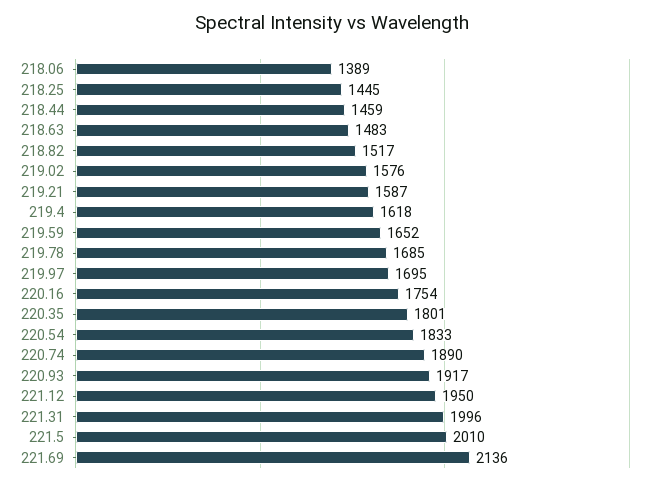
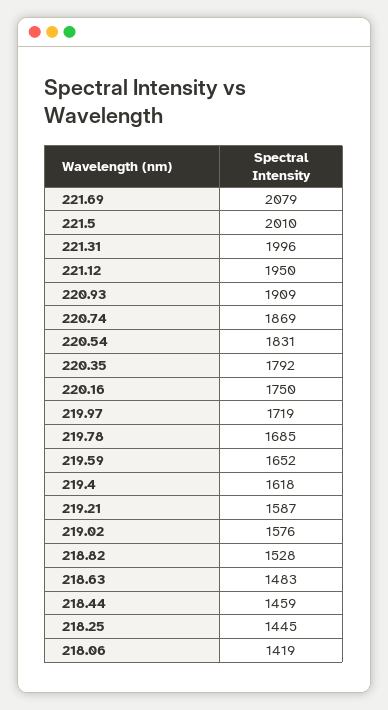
218.06: 1389 -> 1419
218.82: 1517 -> 1528
219.97: 1695 -> 1719
220.16: 1754 -> 1750
220.35: 1801 -> 1792
220.54: 1833 -> 1831
220.74: 1890 -> 1869
220.93: 1917 -> 1909
221.69: 2136 -> 2079

